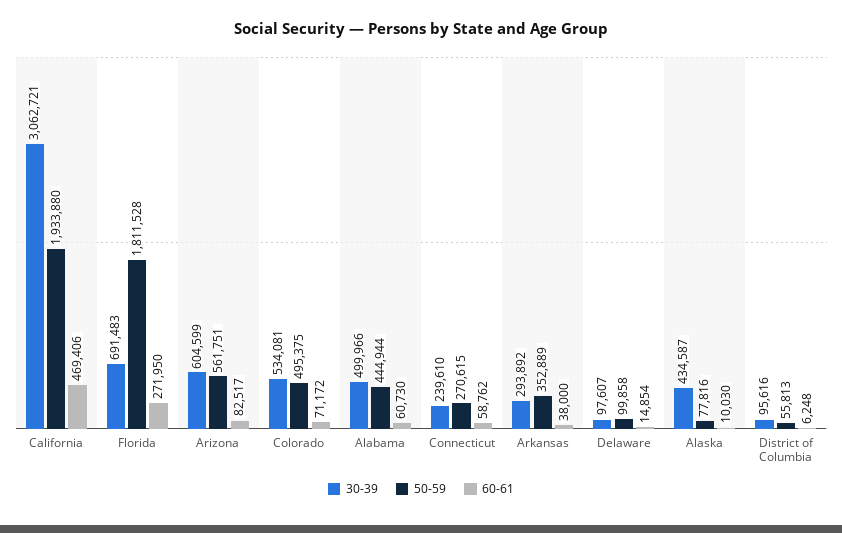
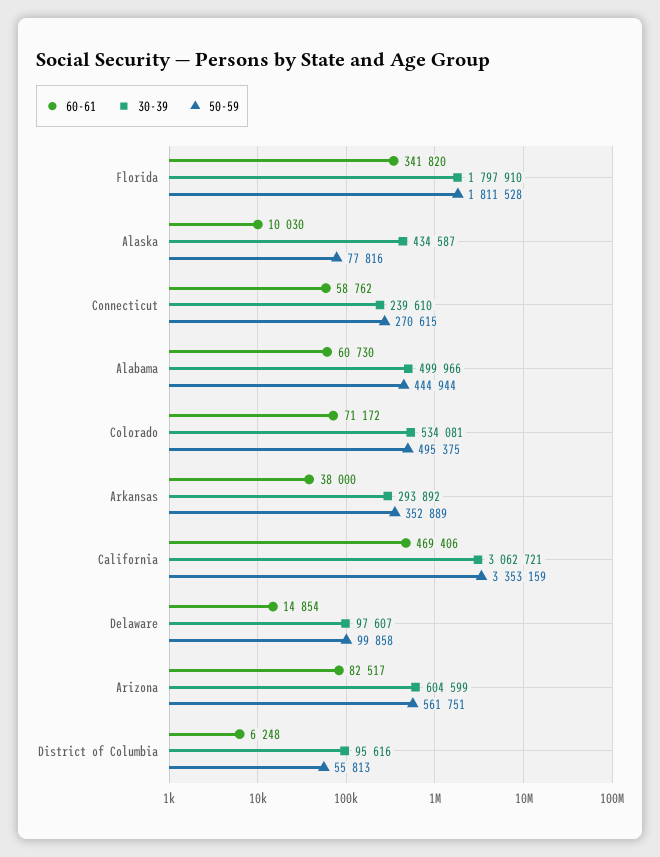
50-59, California: 1933880 -> 3353159
30-39, Florida: 691483 -> 1797910
60-61, Florida: 271950 -> 341820

